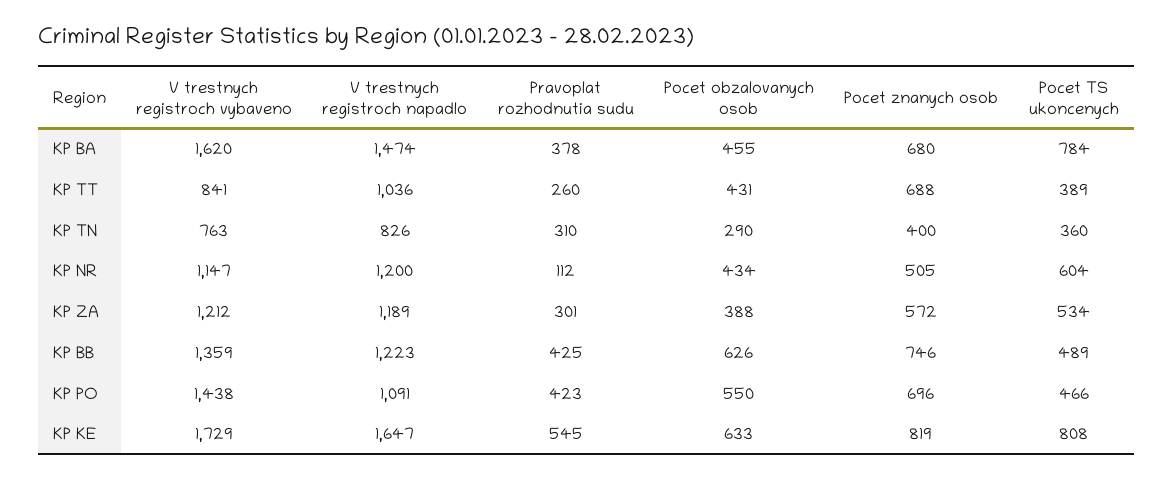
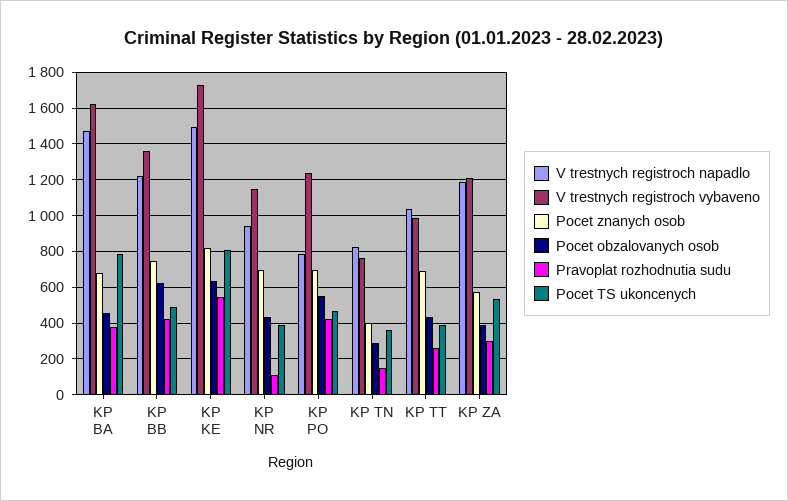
V trestnych registroch vybaveno, KP TT: 841 -> 1000
Pravoplat rozhodnutia sudu, KP TN: 310 -> 150
V trestnych registroch napadlo, KP NR: 1200 -> 950
Pocet znanych osob, KP NR: 505 -> 700
Pocet TS ukoncenych, KP NR: 604 -> 400
V trestnych registroch vybaveno, KP PO: 1438 -> 1250
V trestnych registroch napadlo, KP PO: 1091 -> 800
V trestnych registroch napadlo, KP KE: 1647 -> 1500

